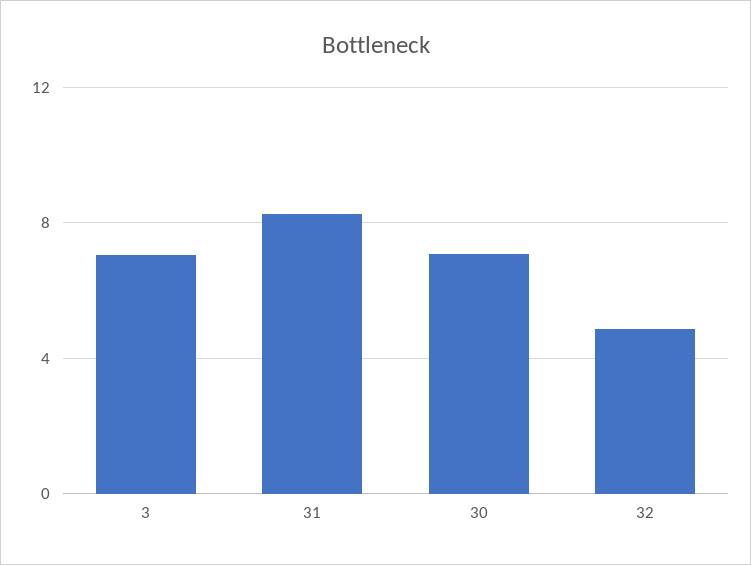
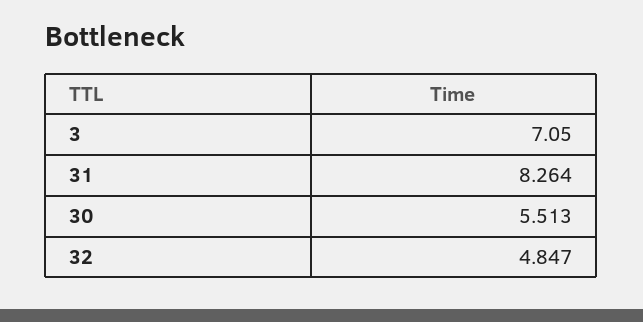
30: 7 -> 5.513

